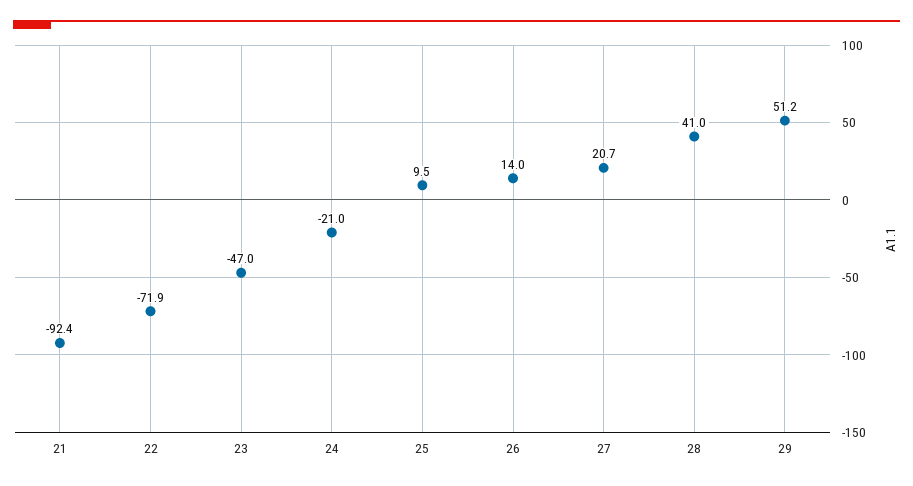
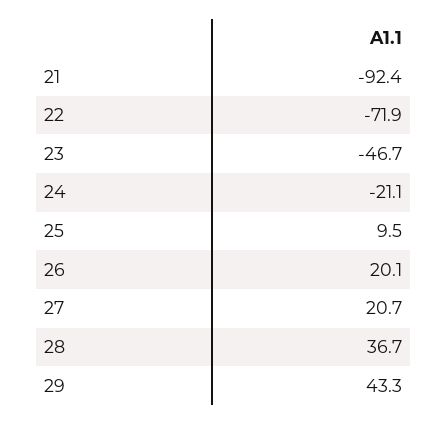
23: -47 -> -46.7
24: -21 -> -21.1
26: 14 -> 20.1
28: 41 -> 36.7
29: 51.2 -> 43.3

